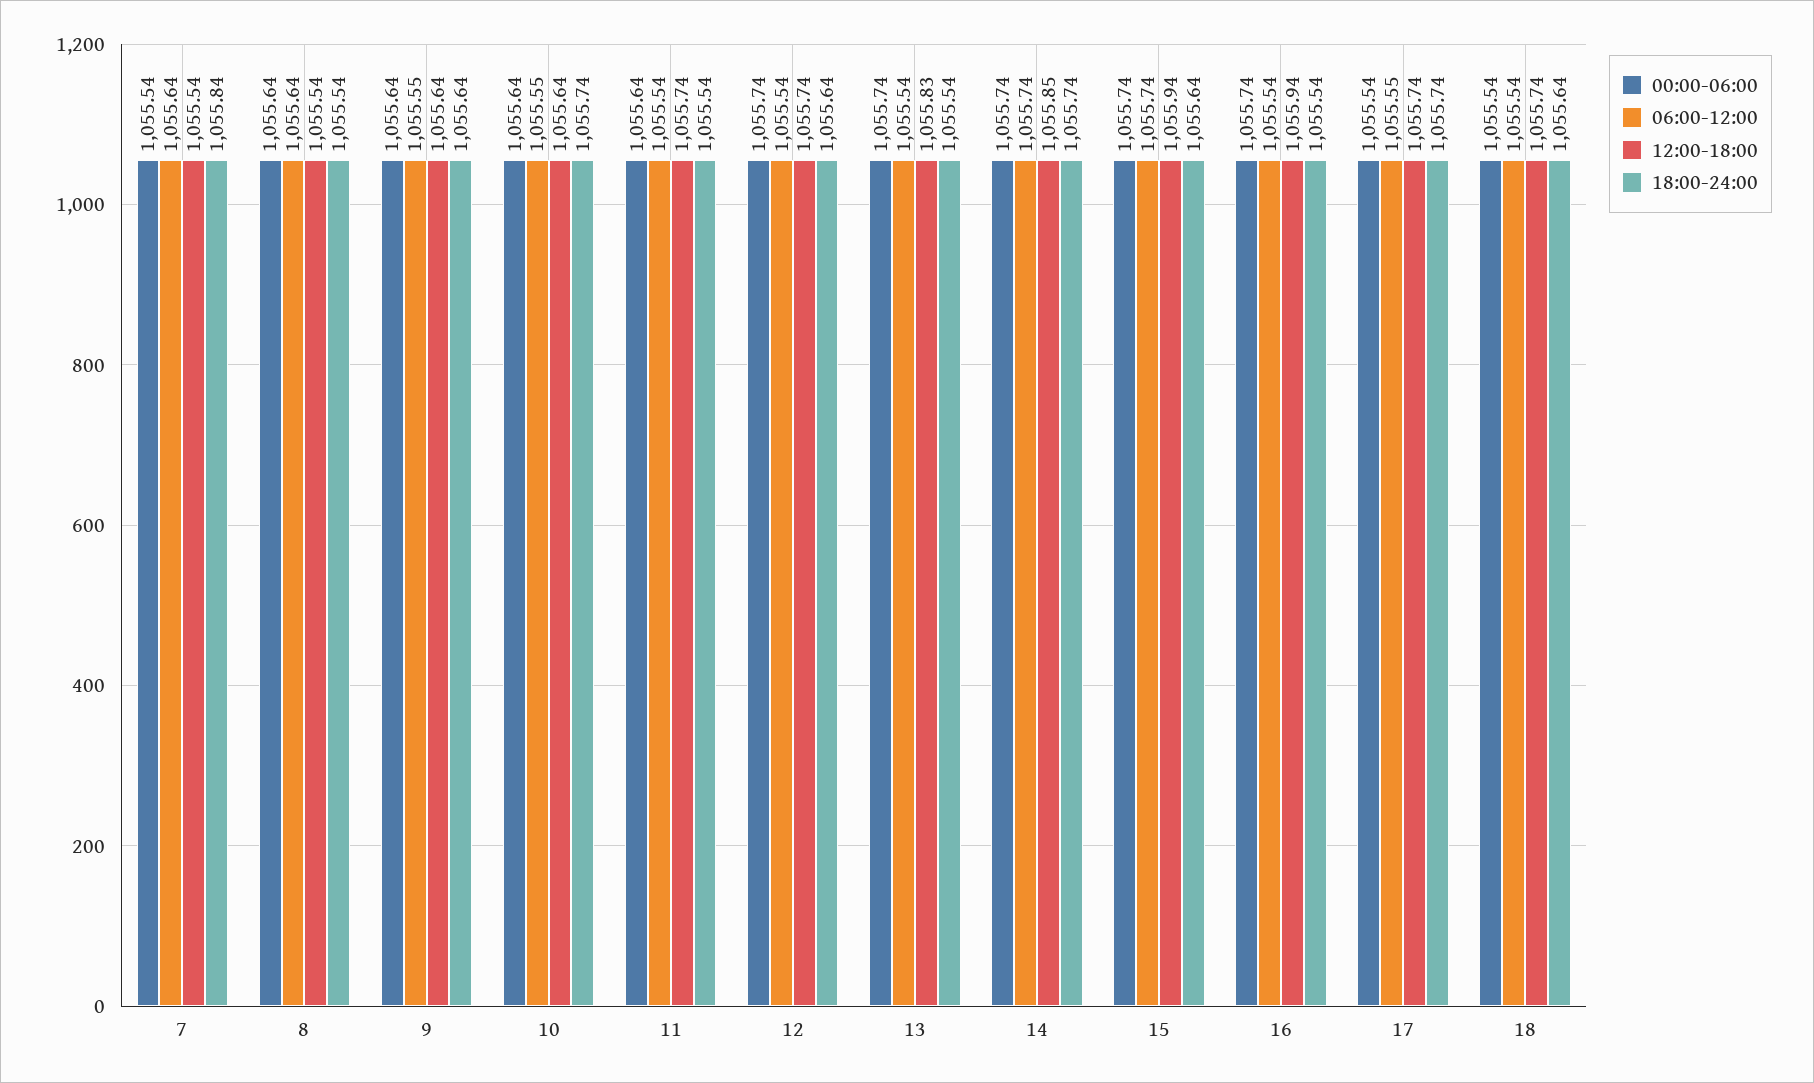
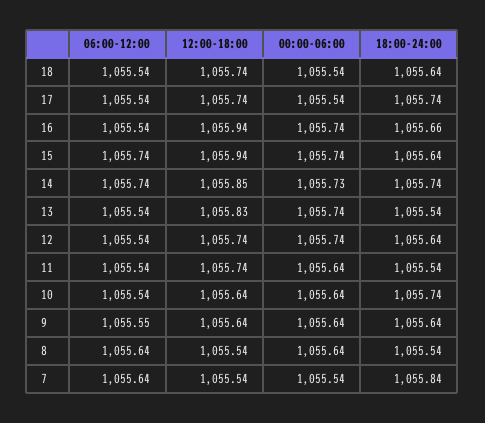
06:00-12:00, 10: 1055.55 -> 1055.54
00:00-06:00, 14: 1055.74 -> 1055.73
18:00-24:00, 16: 1055.54 -> 1055.66
06:00-12:00, 17: 1055.55 -> 1055.54

